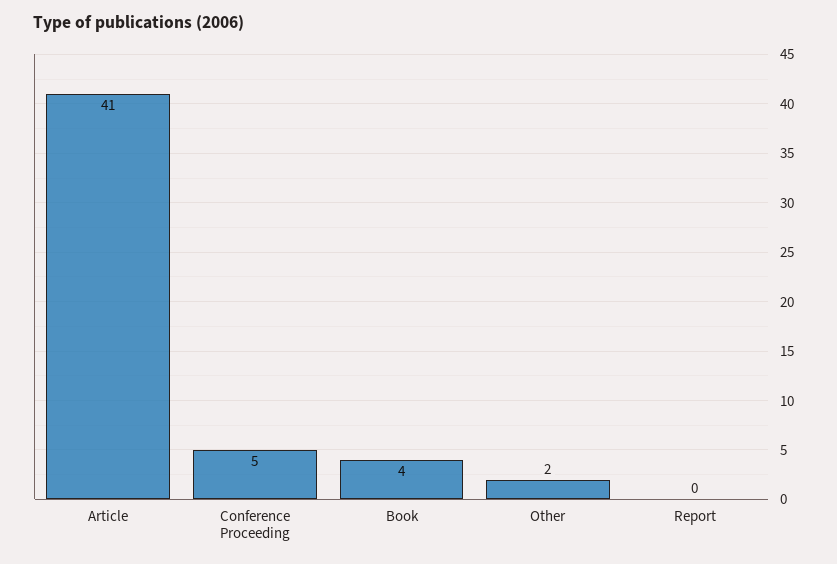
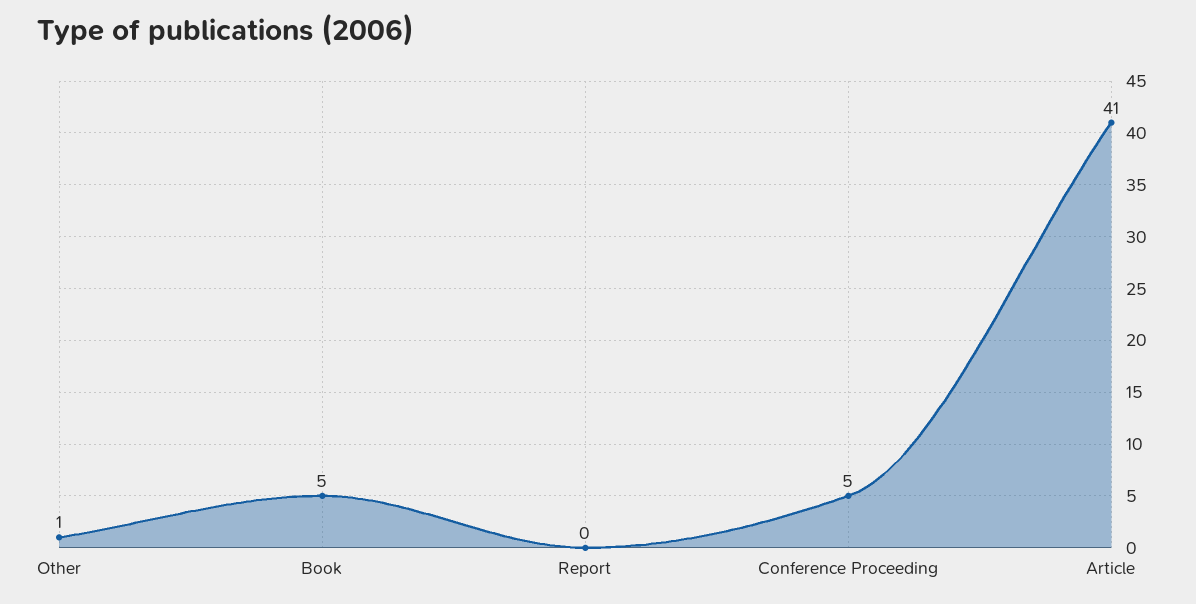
Book: 4 -> 5
Other: 2 -> 1

